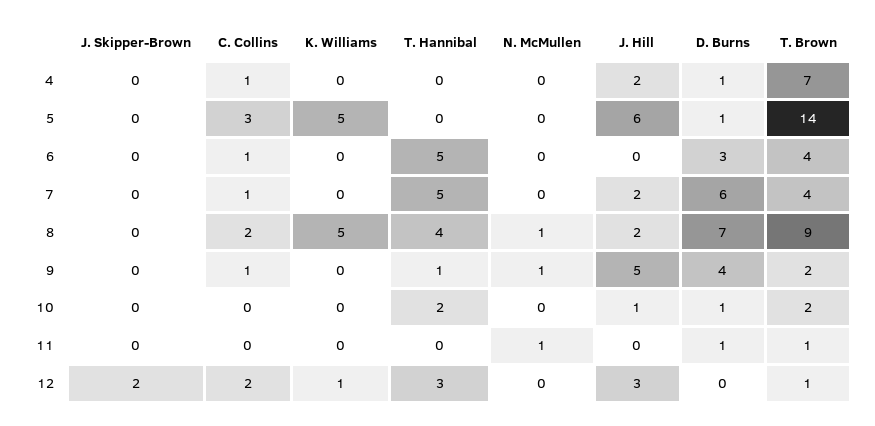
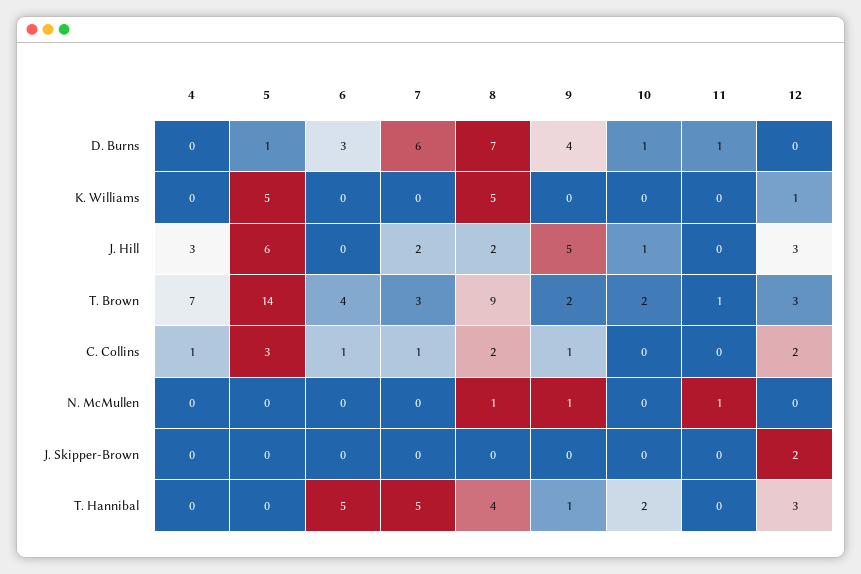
J. Hill, 4: 2 -> 3
D. Burns, 4: 1 -> 0
T. Brown, 7: 4 -> 3
T. Brown, 12: 1 -> 3

